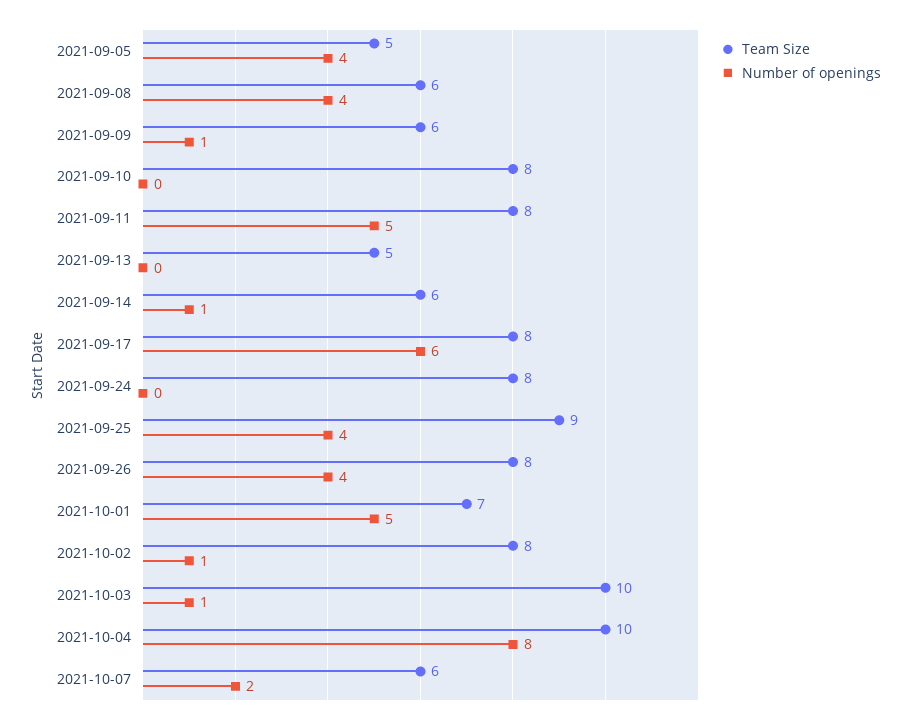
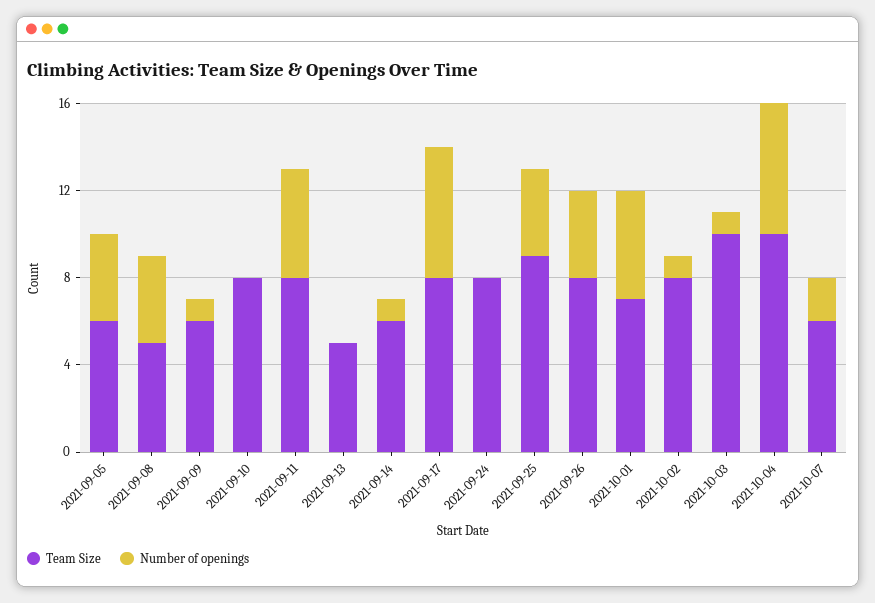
Team Size, 2021-09-05: 5 -> 6
Team Size, 2021-09-08: 6 -> 5
Number of openings, 2021-10-04: 8 -> 6

